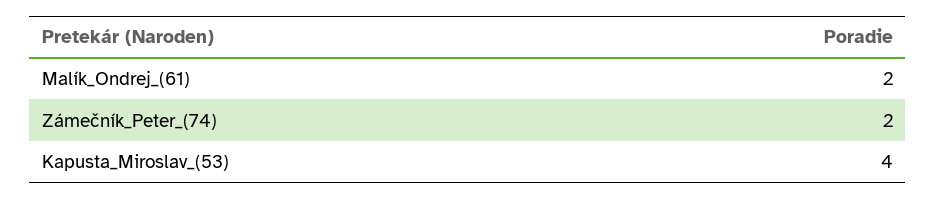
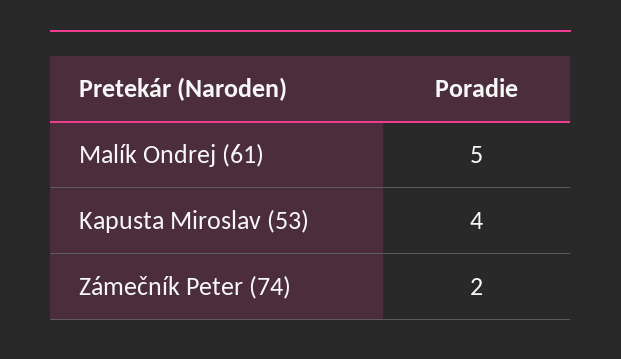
Malík_Ondrej_(61): 2 -> 5

